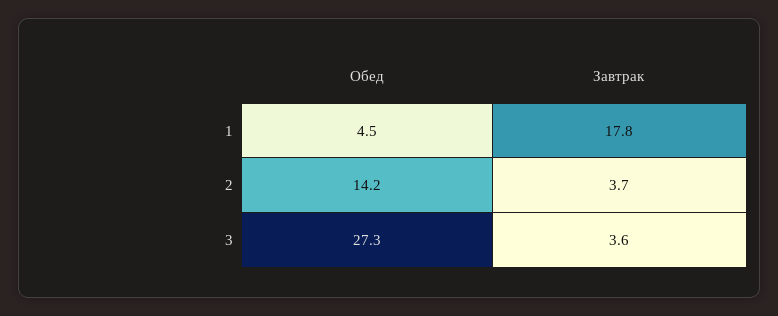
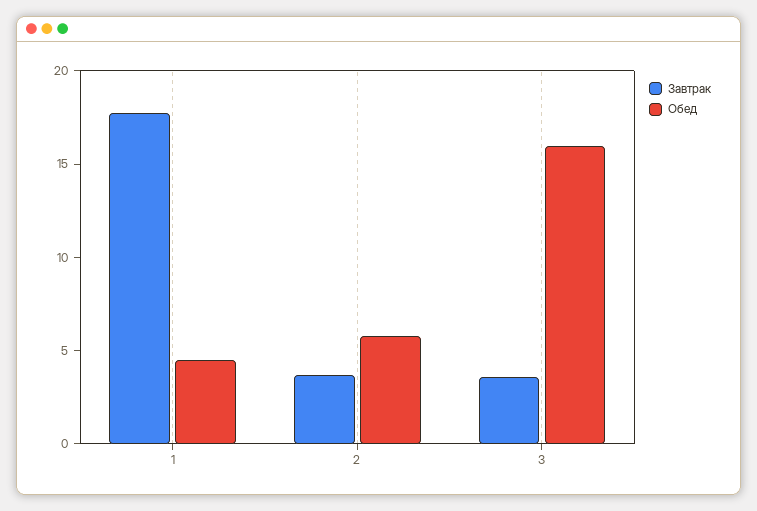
Обед, 2: 14.2 -> 6
Обед, 3: 27.3 -> 16

